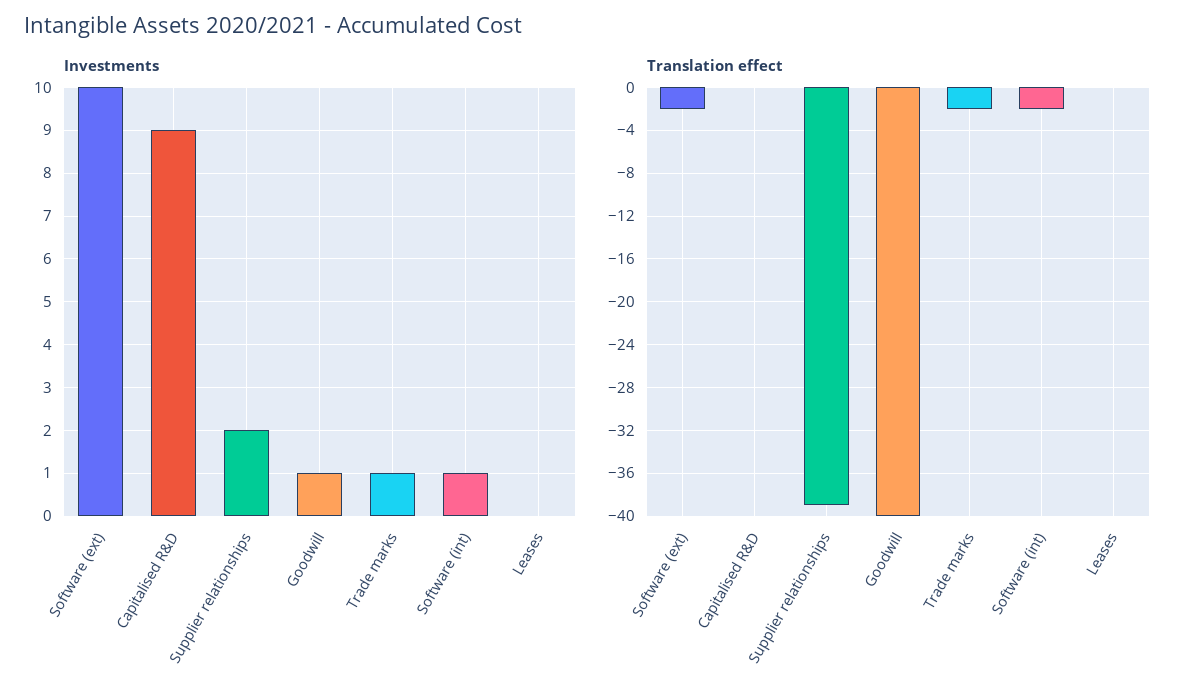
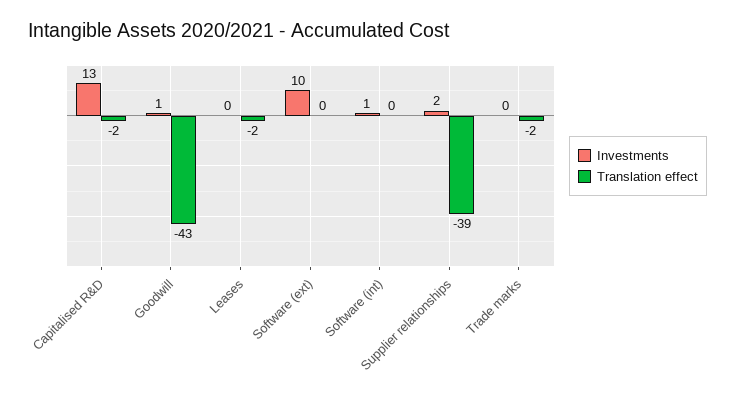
Investments, Capitalised R&D: 9 -> 13
Investments, Trade marks: 1 -> 0
Translation effect, Software (ext): -2 -> 0
Translation effect, Capitalised R&D: 0 -> -2
Translation effect, Goodwill: -40 -> -43
Translation effect, Software (int): -2 -> 0
Translation effect, Leases: 0 -> -2

